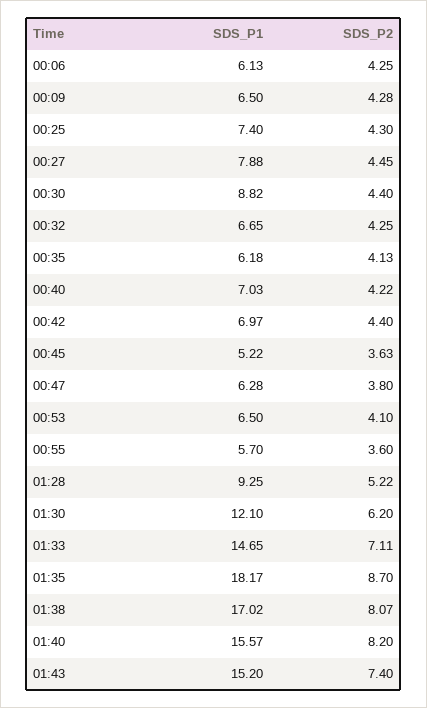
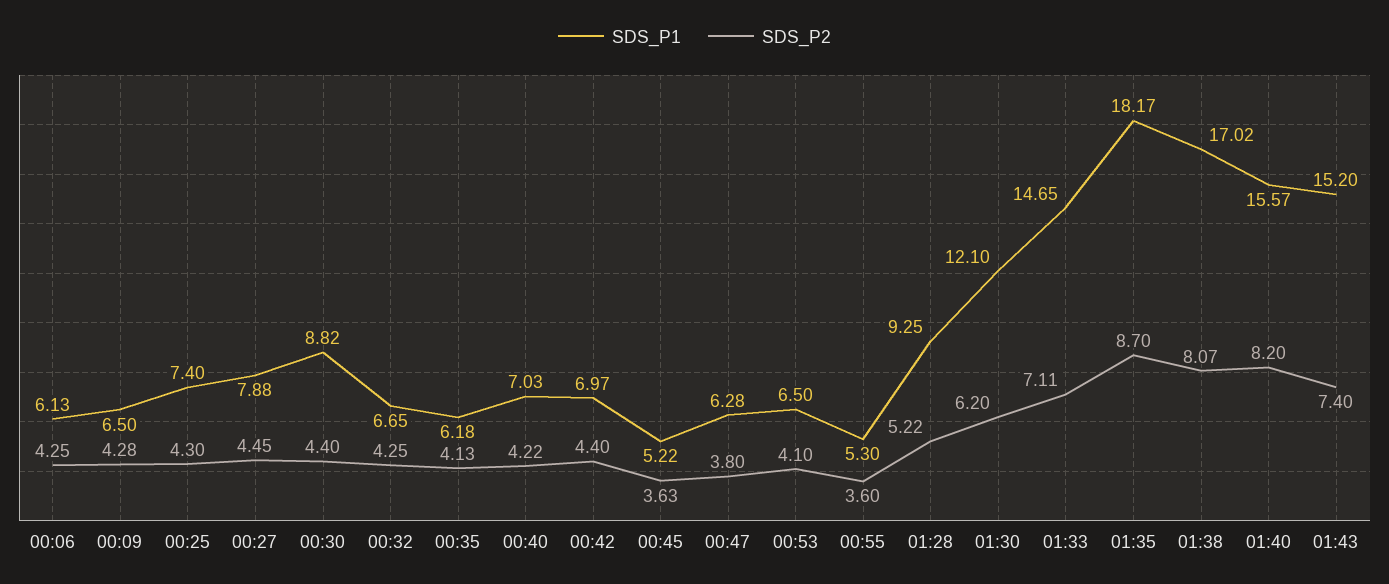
SDS_P1, 00:55: 5.7 -> 5.3

